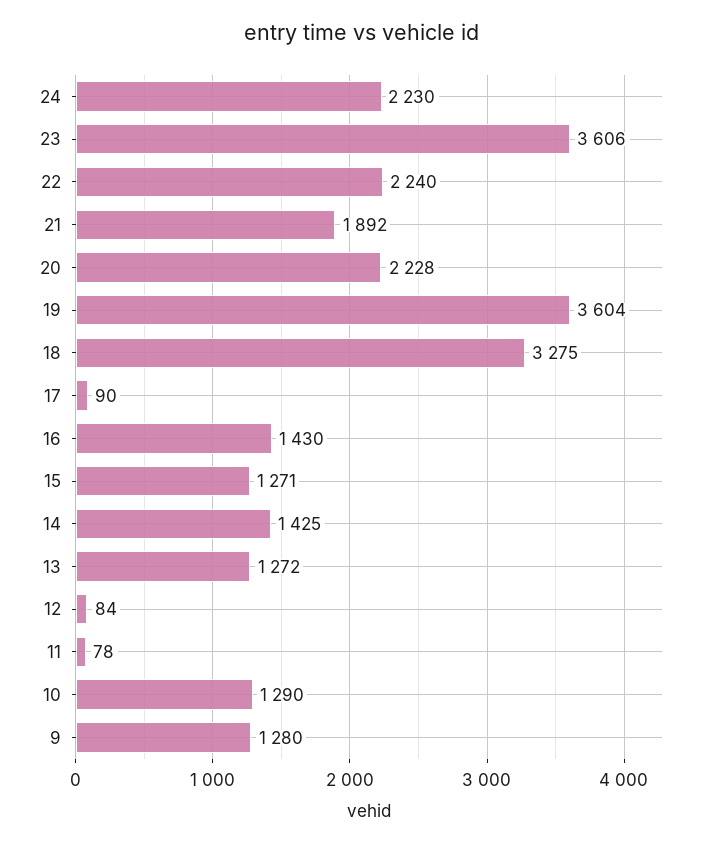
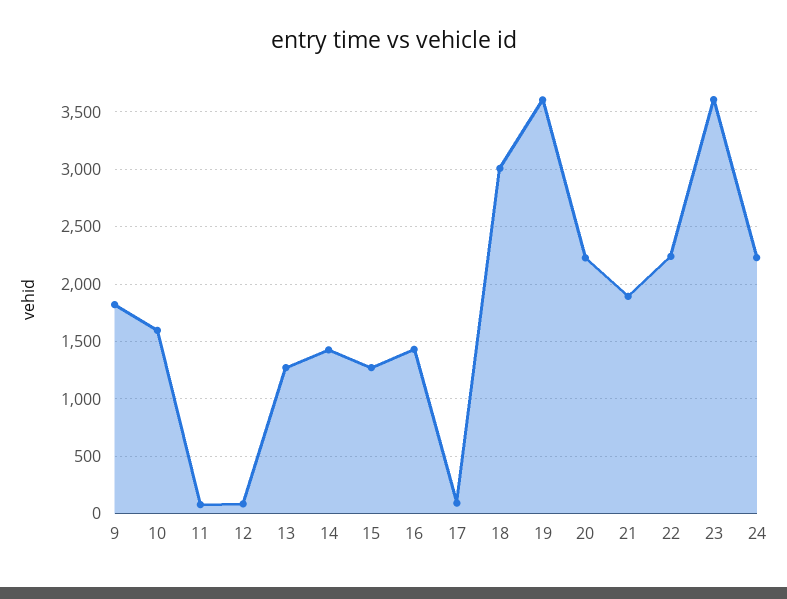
18: 3275 -> 3000
10: 1290 -> 1600
9: 1280 -> 1800

